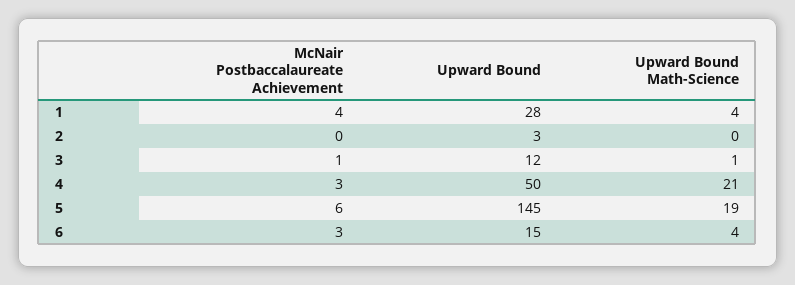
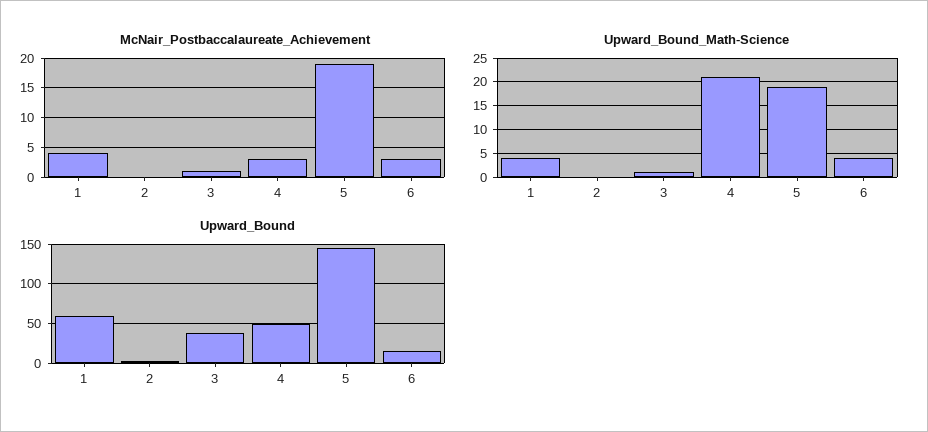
Upward Bound, 1: 28 -> 60
Upward Bound, 3: 12 -> 40
McNair Postbaccalaureate Achievement, 5: 6 -> 20

